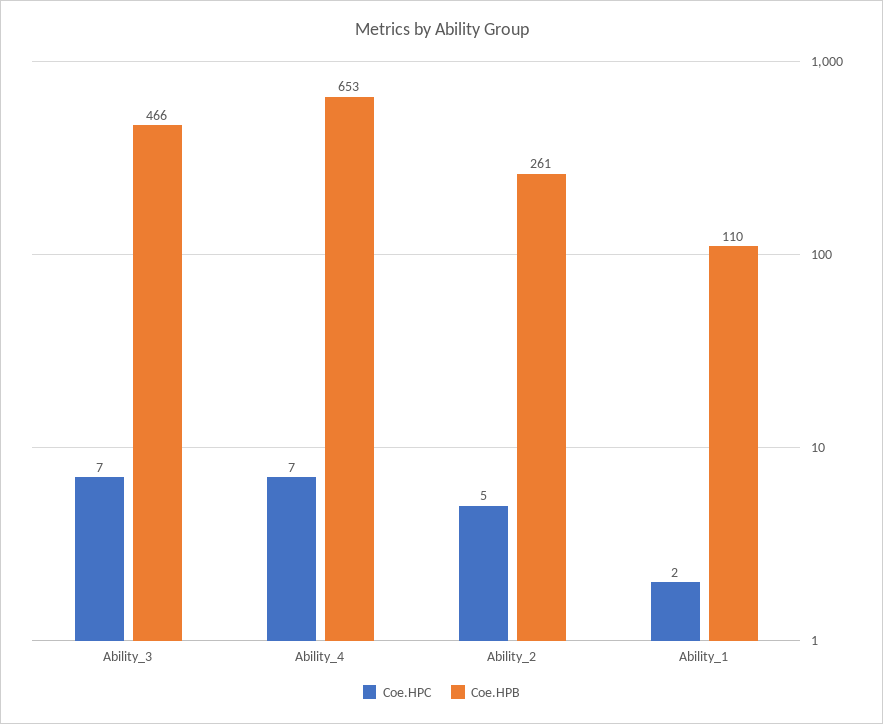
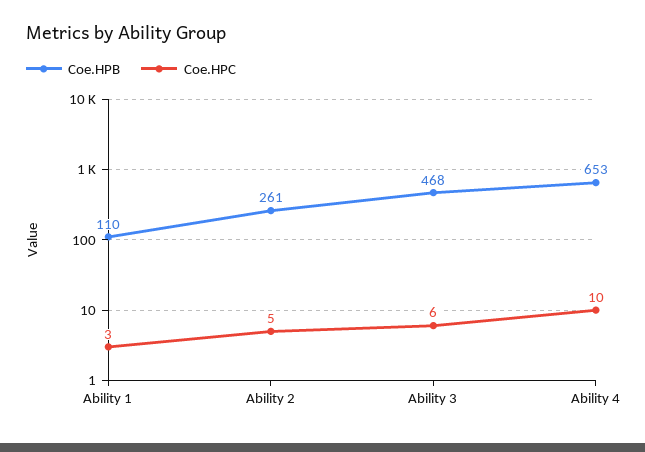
Coe.HPC, Ability_3: 7 -> 6
Coe.HPB, Ability_3: 466 -> 468
Coe.HPC, Ability_4: 7 -> 10
Coe.HPC, Ability_1: 2 -> 3

